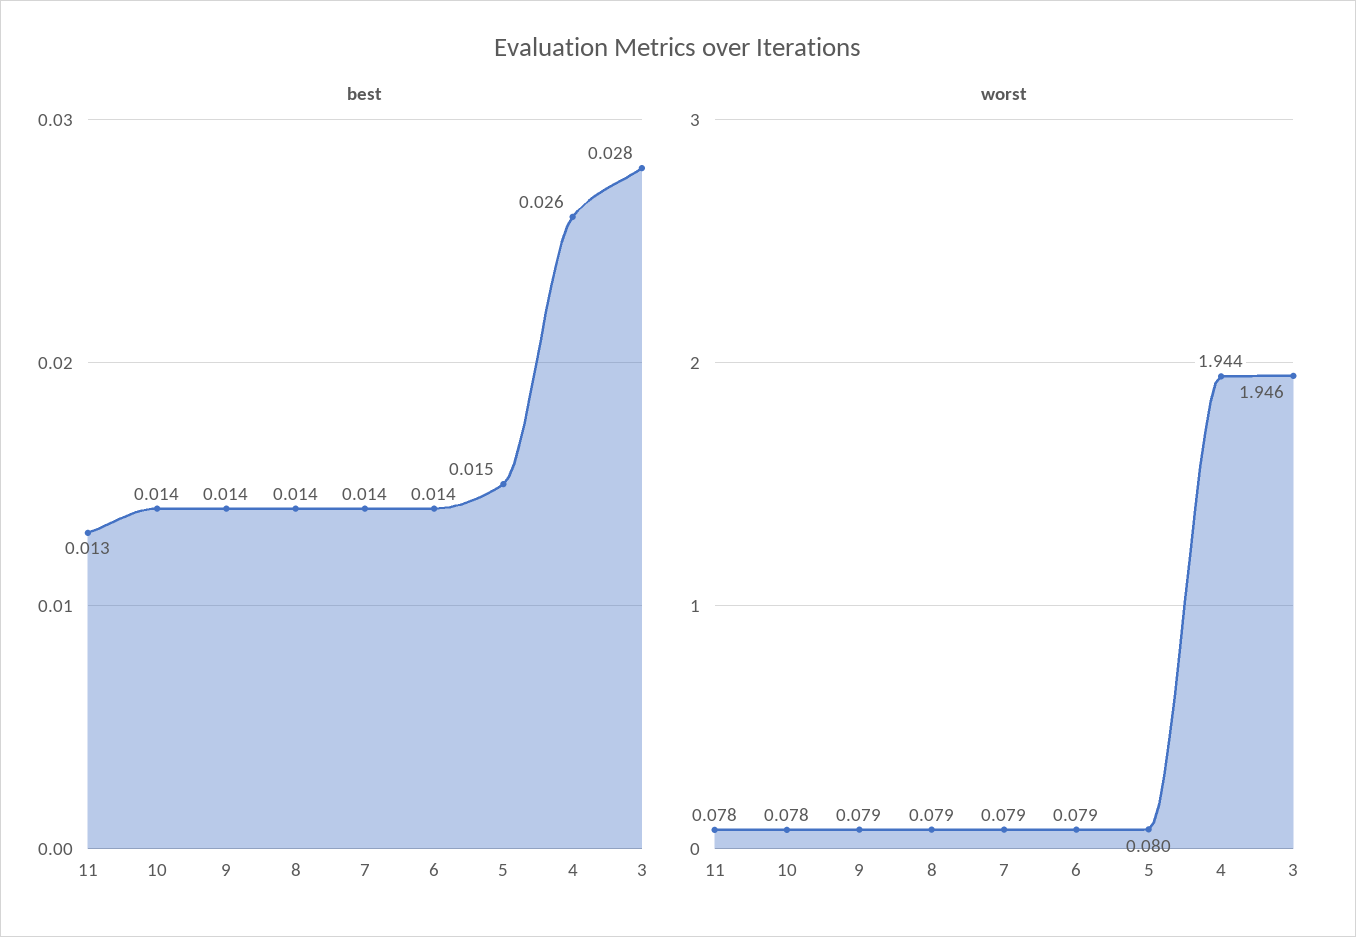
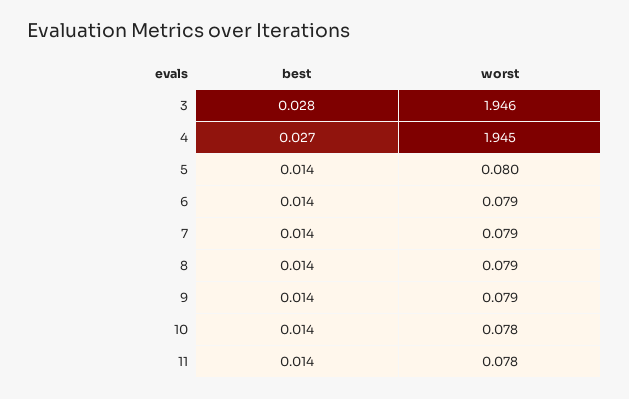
best, 11: 0.013 -> 0.014
best, 5: 0.015 -> 0.014
best, 4: 0.026 -> 0.027
worst, 4: 1.944 -> 1.945

